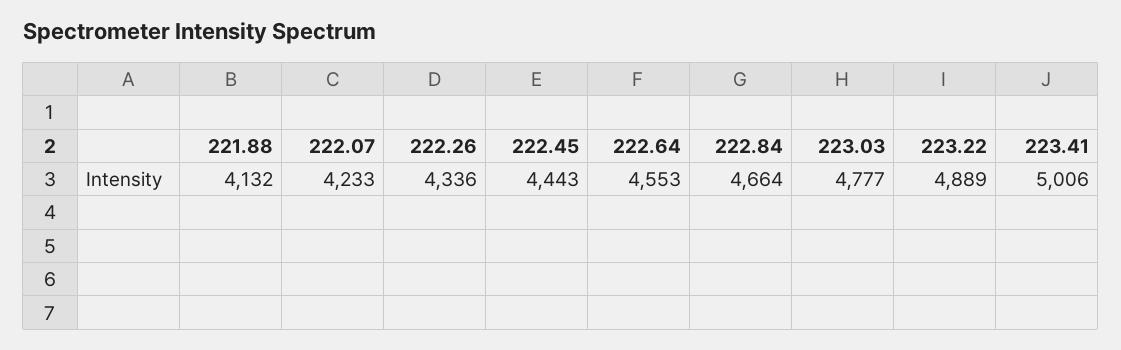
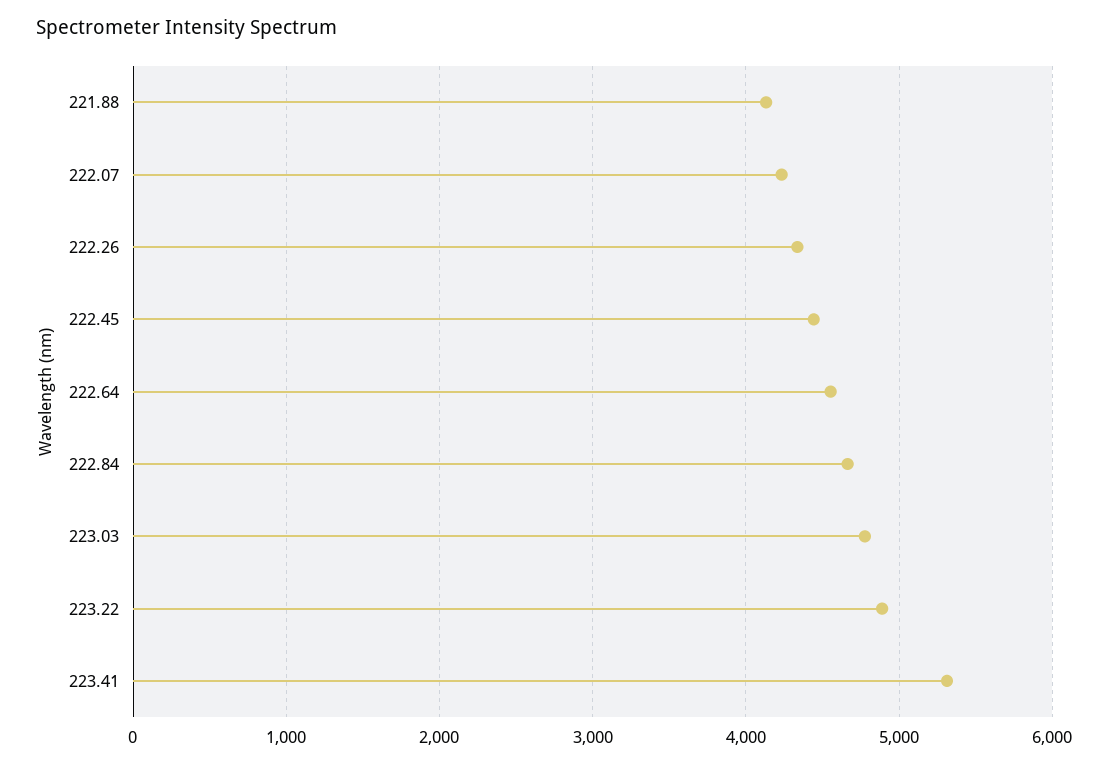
223.41: 5006 -> 5300

